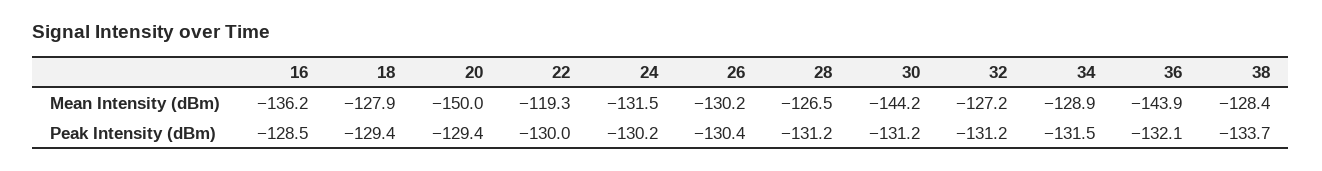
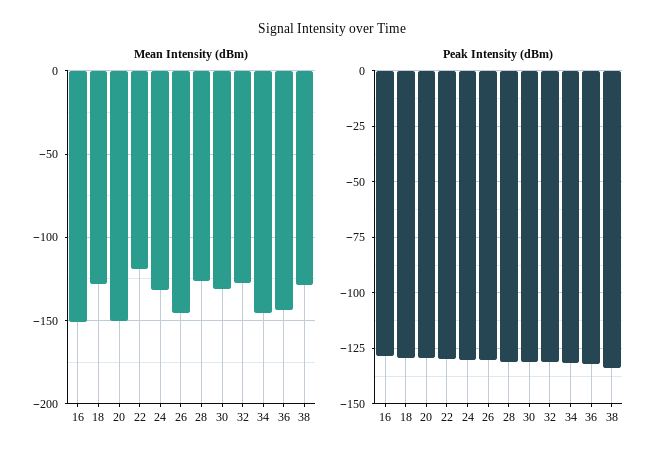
Mean Intensity (dBm), 16: -136.2 -> -150
Mean Intensity (dBm), 26: -130.2 -> -145
Mean Intensity (dBm), 30: -144.2 -> -130
Mean Intensity (dBm), 34: -128.9 -> -145

